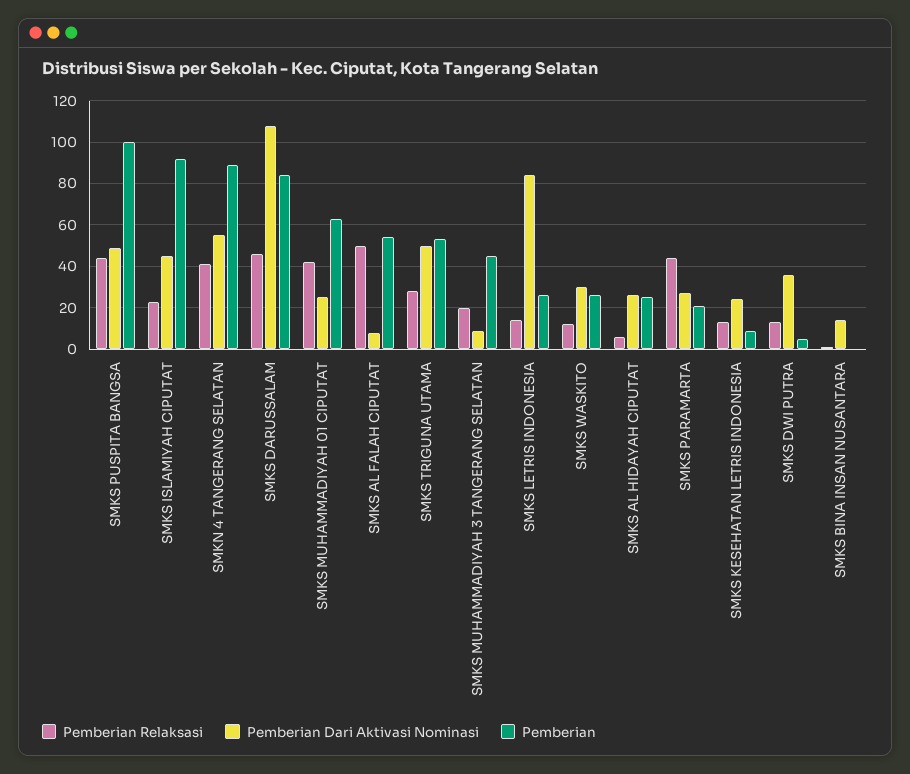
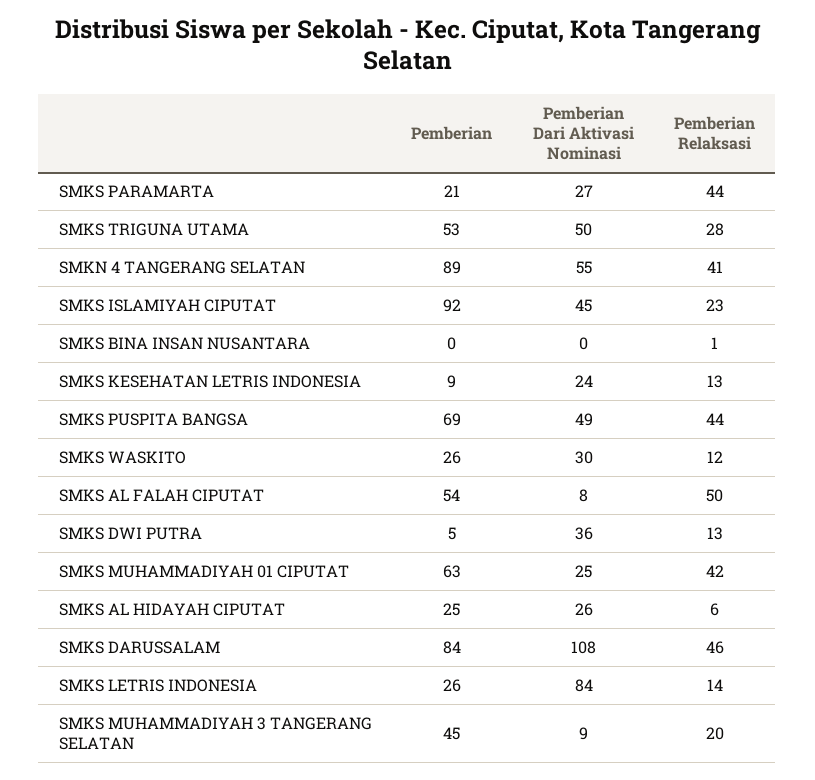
Pemberian, SMKS PUSPITA BANGSA: 100 -> 69
Pemberian Dari Aktivasi Nominasi, SMKS BINA INSAN NUSANTARA: 15 -> 0

